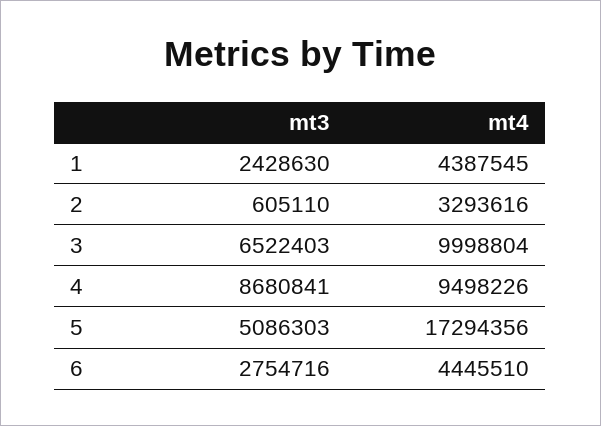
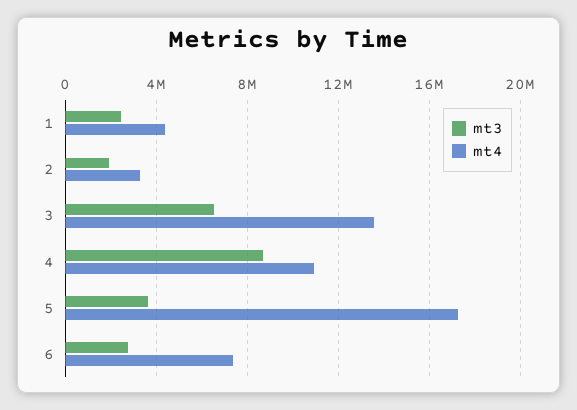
mt3, 2: 605110 -> 2000000
mt4, 3: 9998804 -> 13500000
mt4, 4: 9498226 -> 11000000
mt3, 5: 5086303 -> 3500000
mt4, 6: 4445510 -> 7500000

